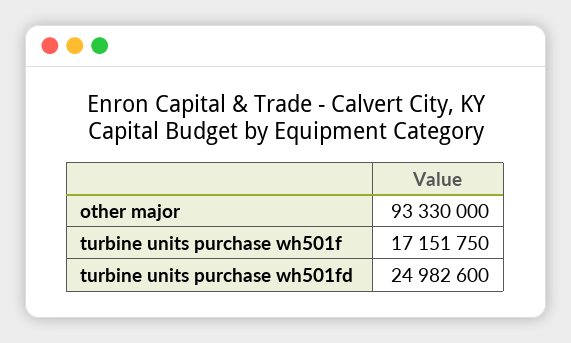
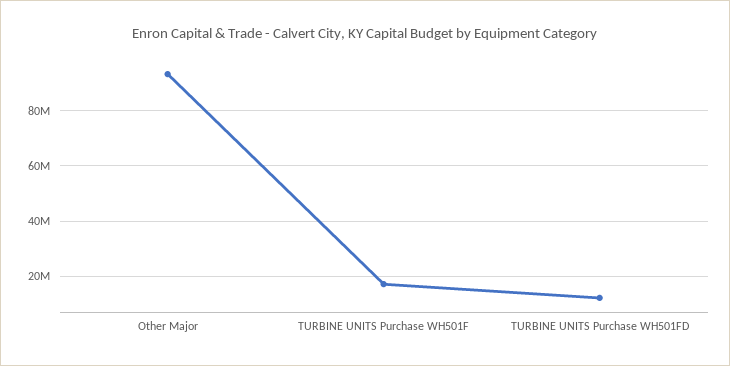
turbine units purchase wh501fd: 24982600 -> 12500000

